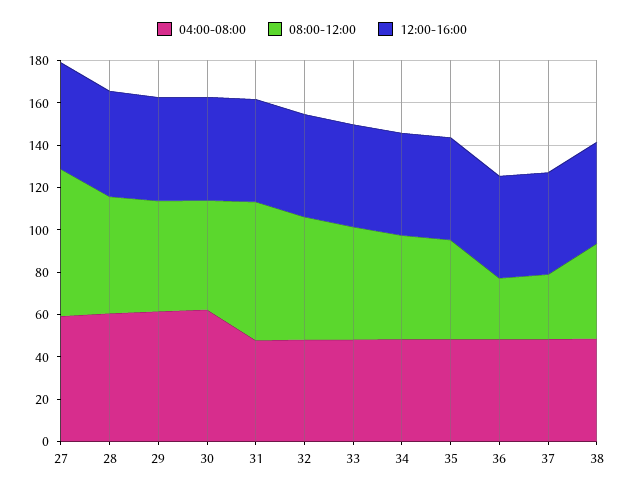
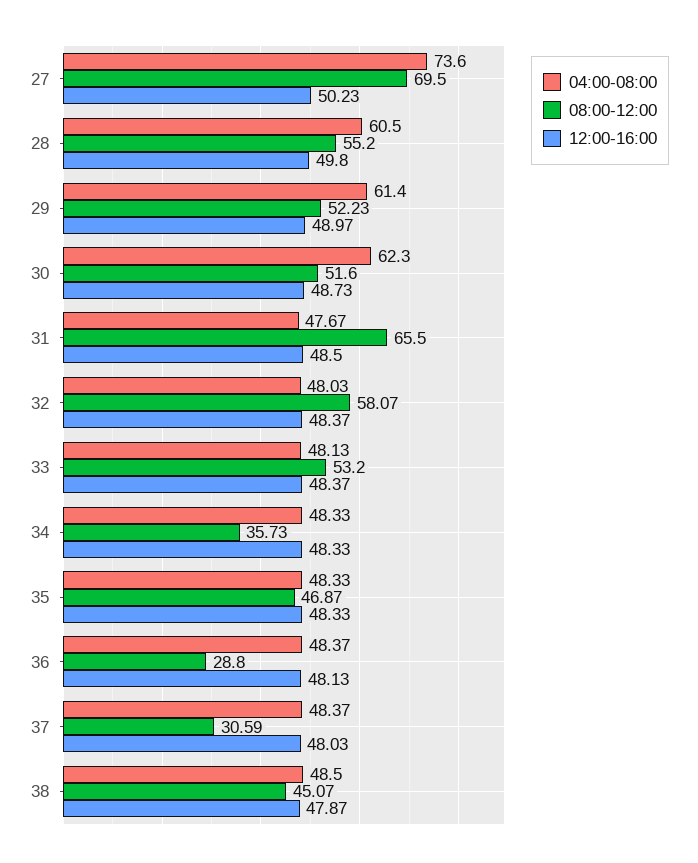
04:00-08:00, 27: 60 -> 73.6
08:00-12:00, 34: 50 -> 35.73

